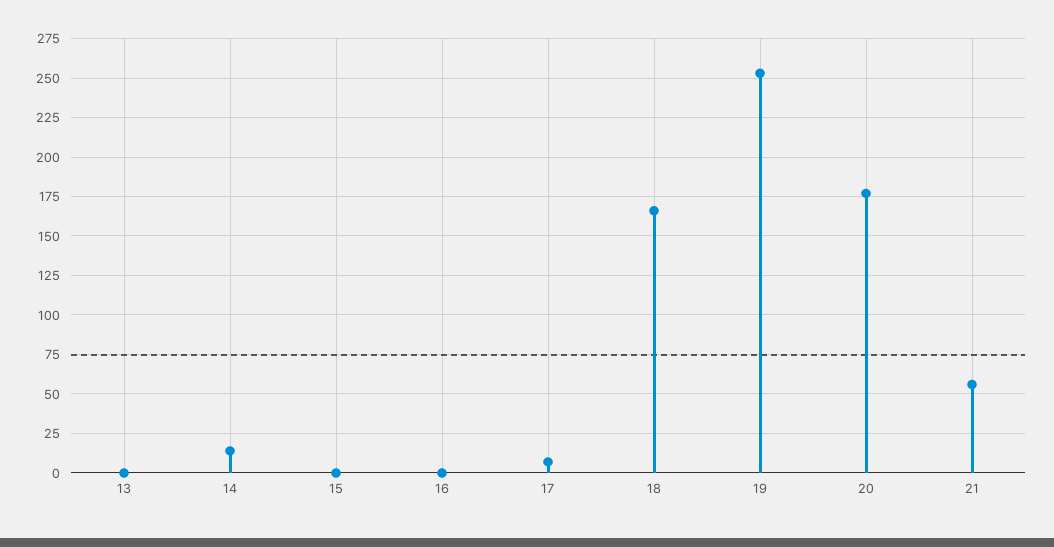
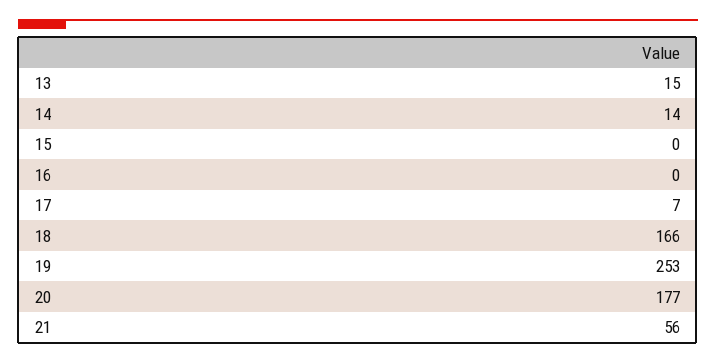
13: 0 -> 15

